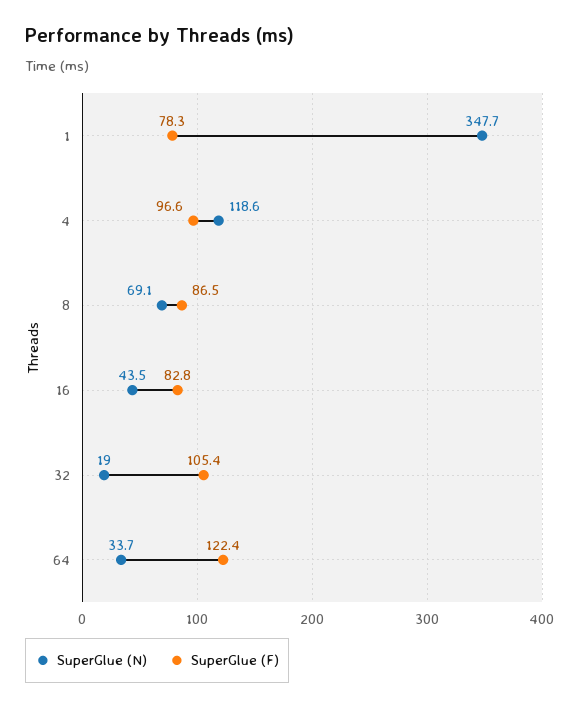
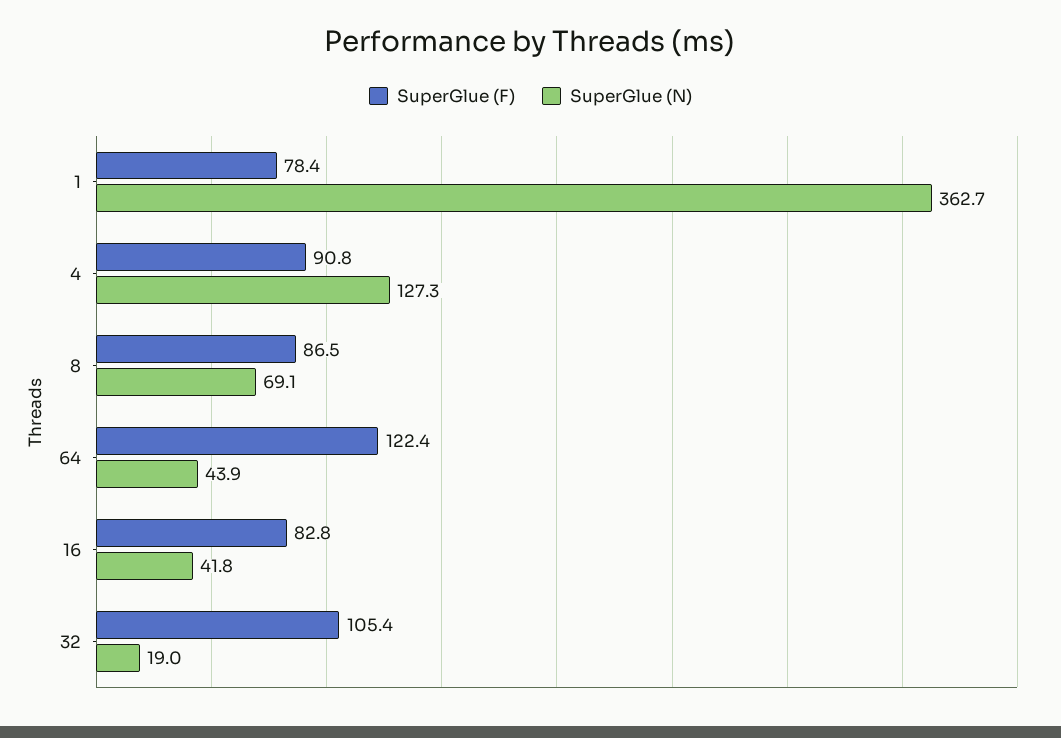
SuperGlue (N), 1: 347.7 -> 362.7
SuperGlue (F), 1: 78.3 -> 78.4
SuperGlue (N), 4: 118.6 -> 127.3
SuperGlue (F), 4: 96.6 -> 90.8
SuperGlue (N), 16: 43.5 -> 41.8
SuperGlue (N), 64: 33.7 -> 43.9

